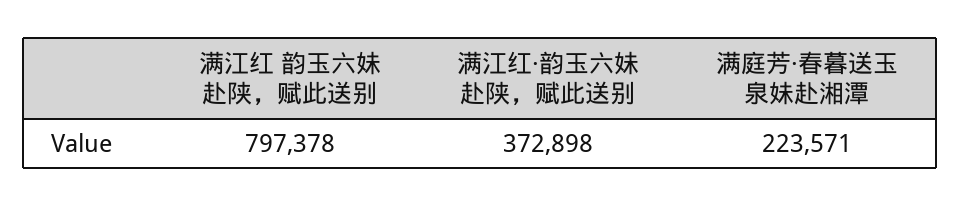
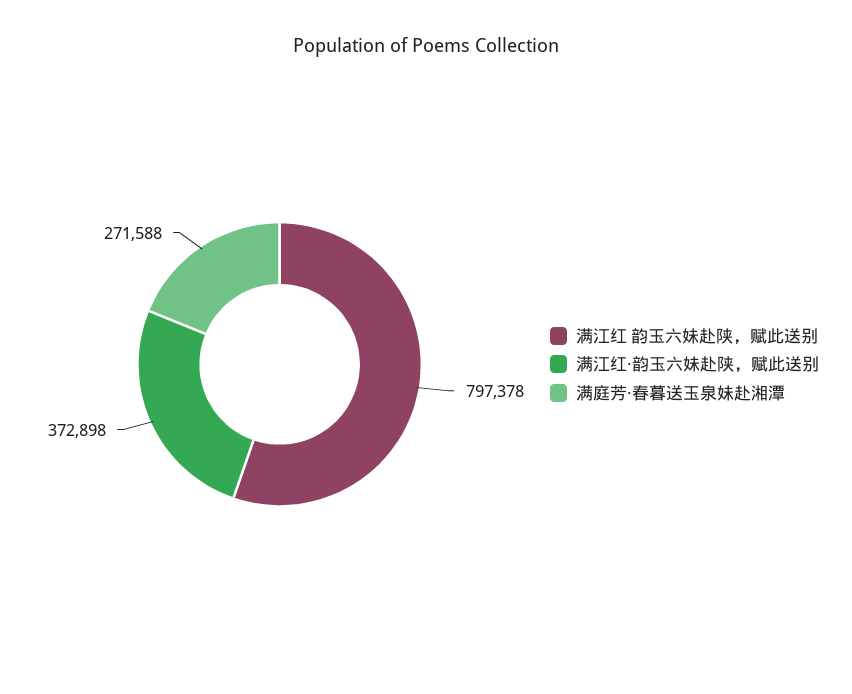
满庭芳·春暮送玉泉妹赴湘潭: 223571 -> 271588

